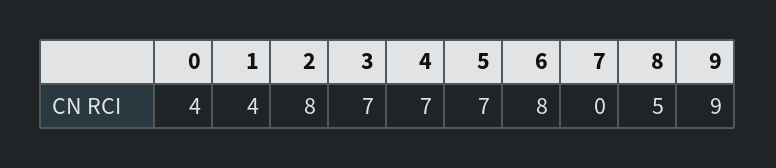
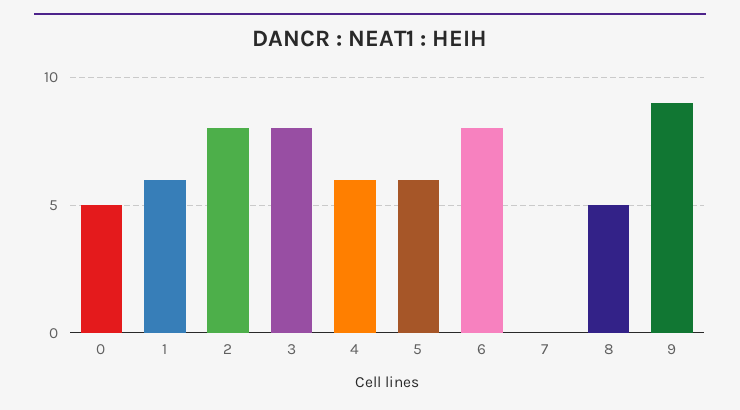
0: 4 -> 5
1: 4 -> 6
3: 7 -> 8
4: 7 -> 6
5: 7 -> 6

